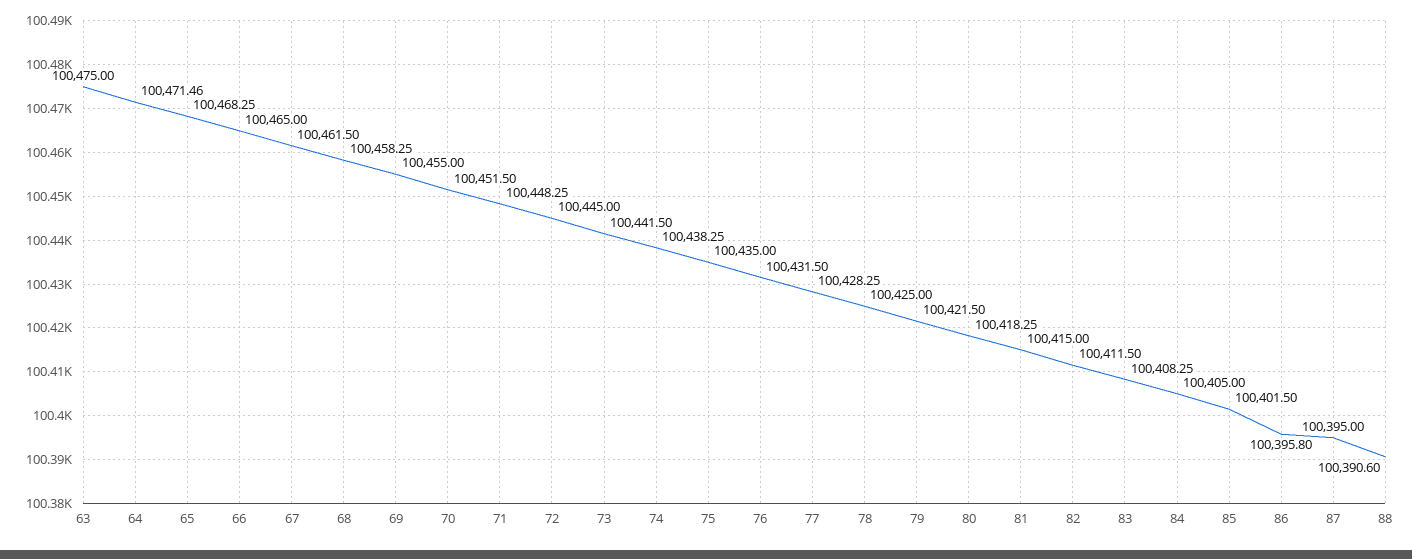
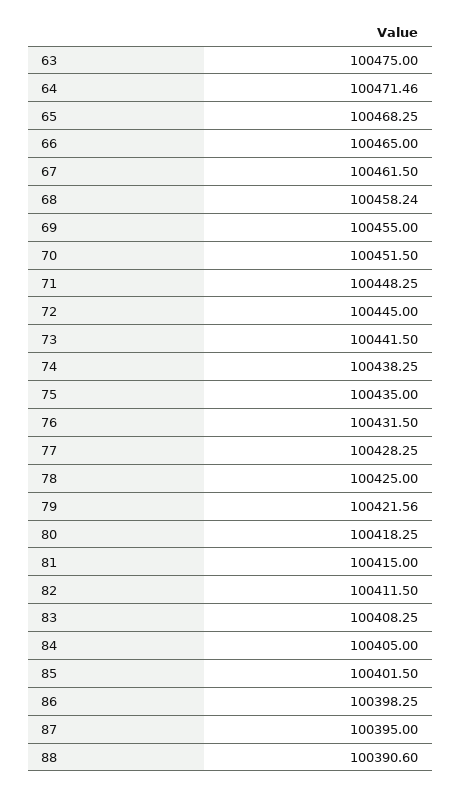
68: 100458.25 -> 100458.24
79: 100421.5 -> 100421.56
86: 100395.8 -> 100398.25

